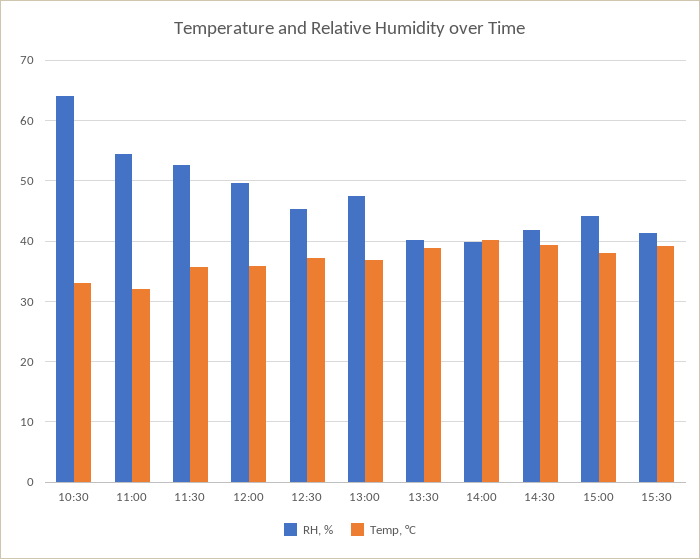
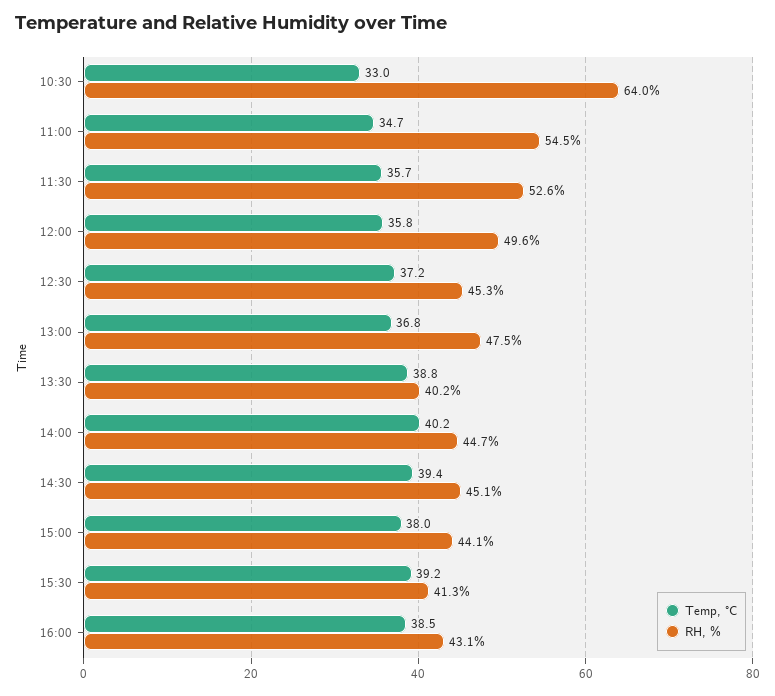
Temp, °C, 11:00: 32 -> 34.7
RH, %, 14:00: 40 -> 44.7
RH, %, 14:30: 42 -> 45.1
Temp, °C, 16:00: none -> 38.5
RH, %, 16:00: none -> 43.1

